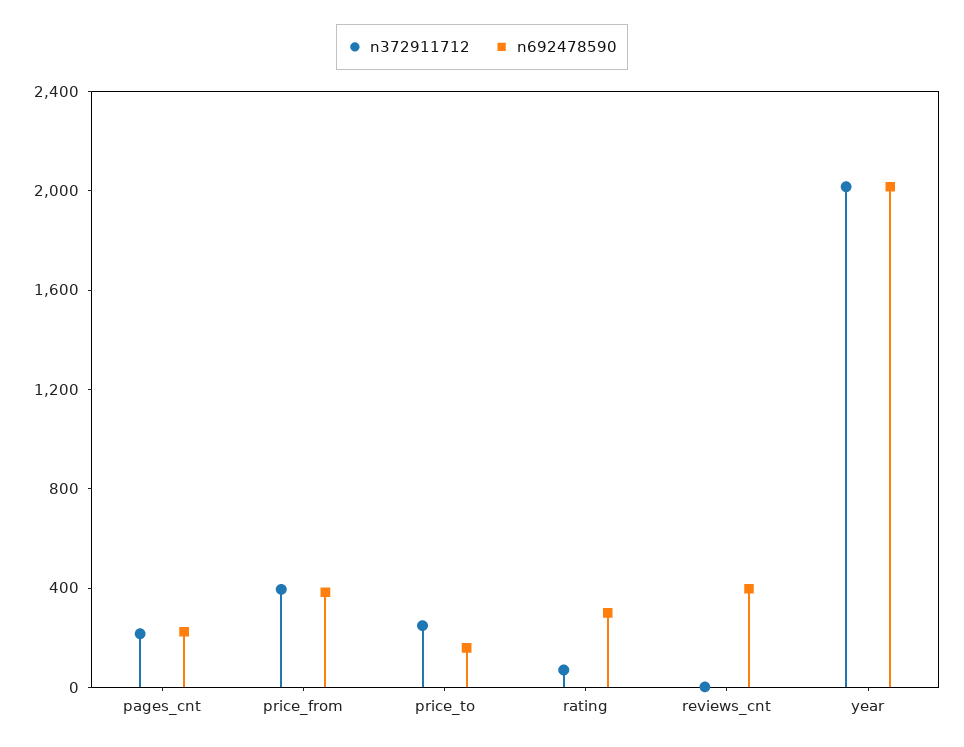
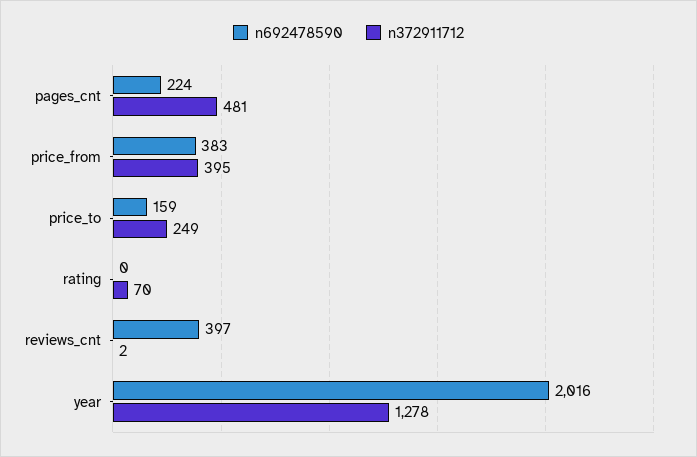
n372911712, pages_cnt: 200 -> 481
n692478590, rating: 300 -> 0
n372911712, year: 2000 -> 1278

